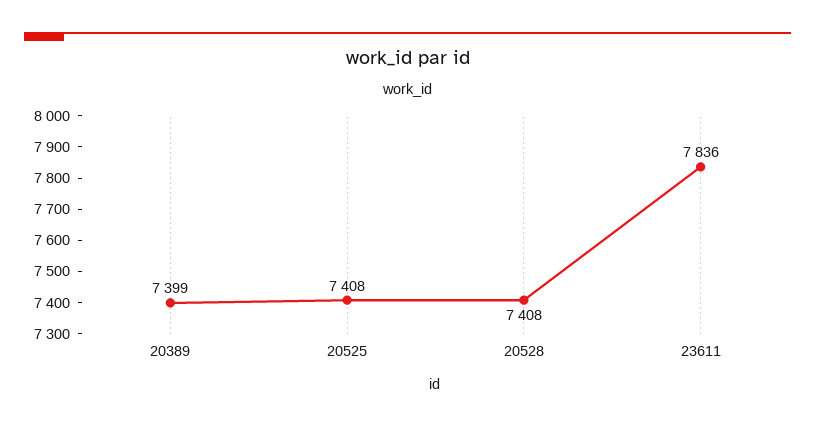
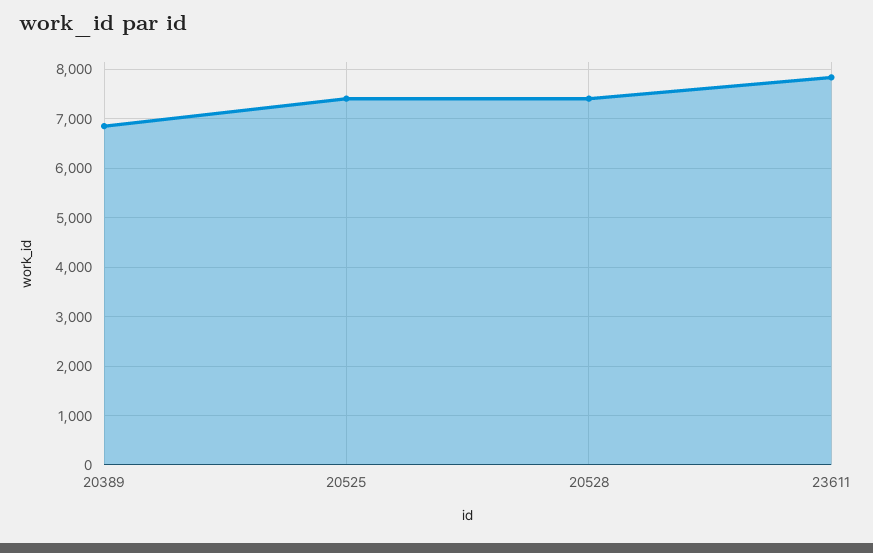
20389: 7399 -> 6800

